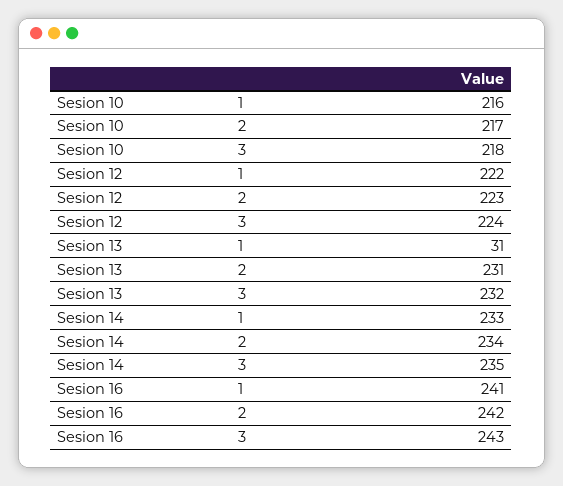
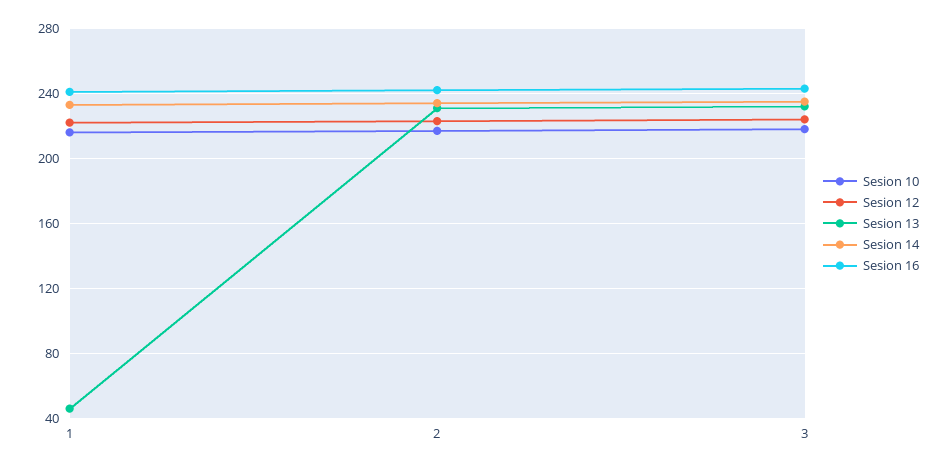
Sesion 13, 1: 31 -> 45

